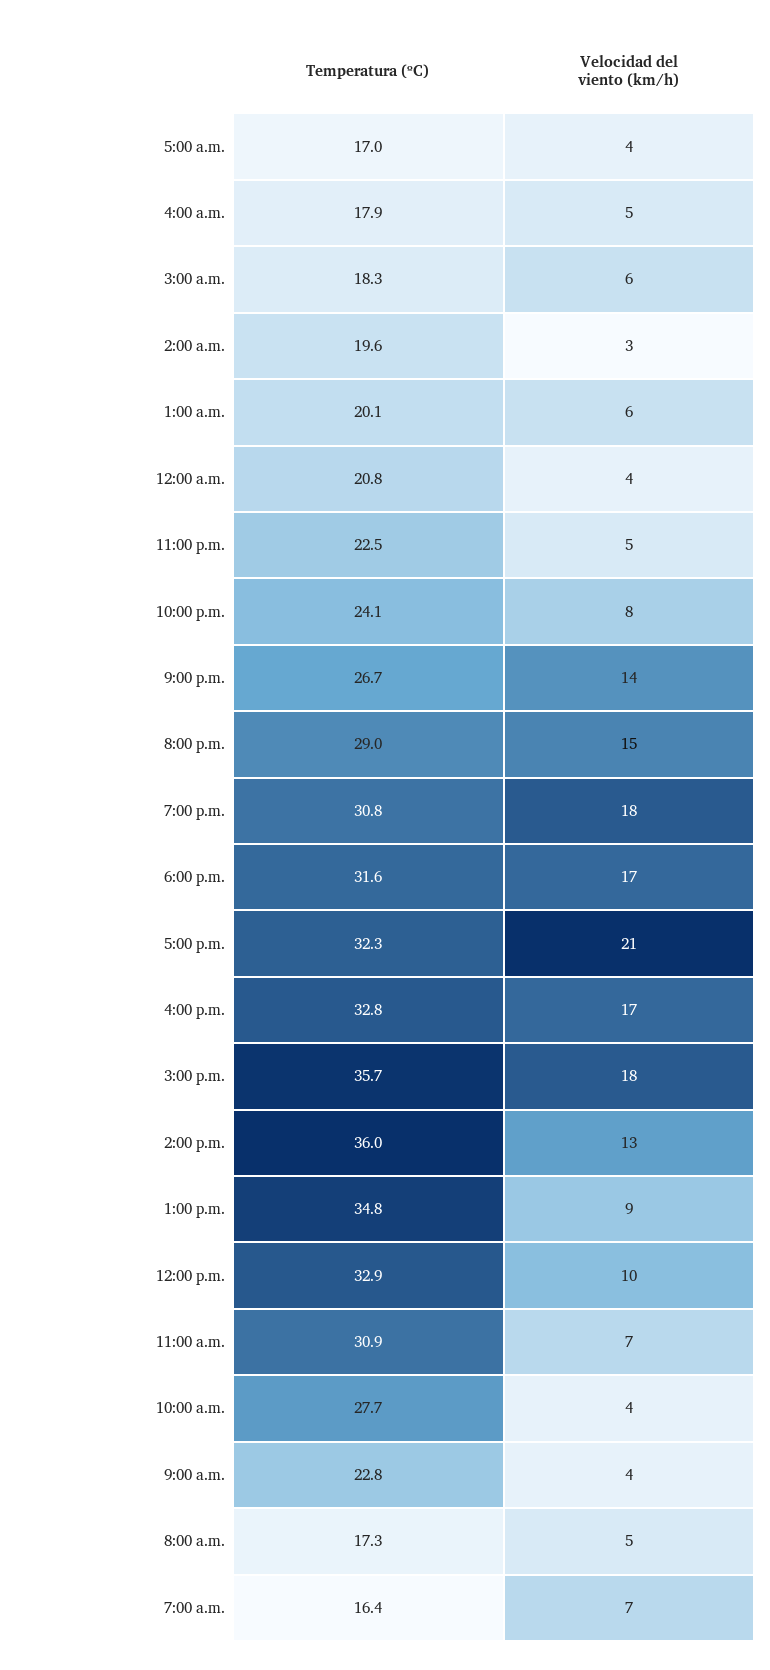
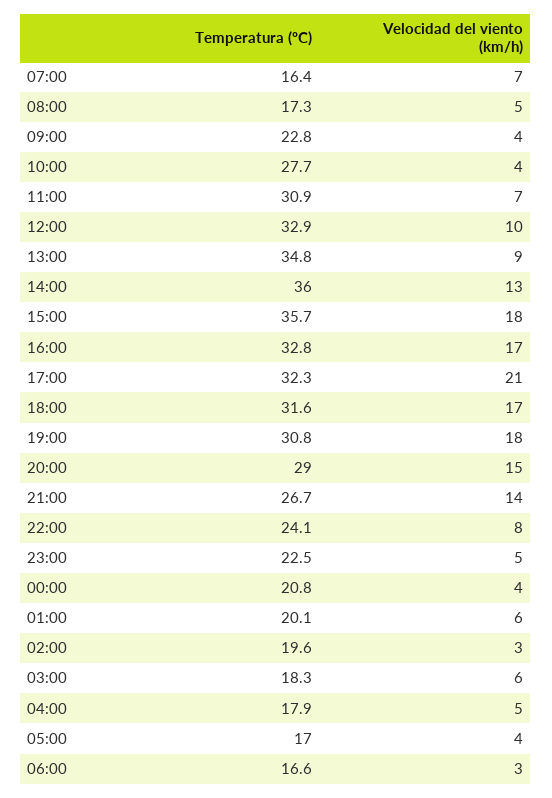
Temperatura (ºC), 06:00: none -> 16.6
Velocidad del viento (km/h), 06:00: none -> 3

